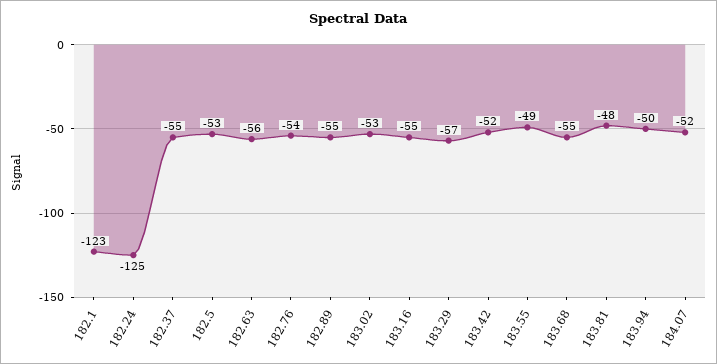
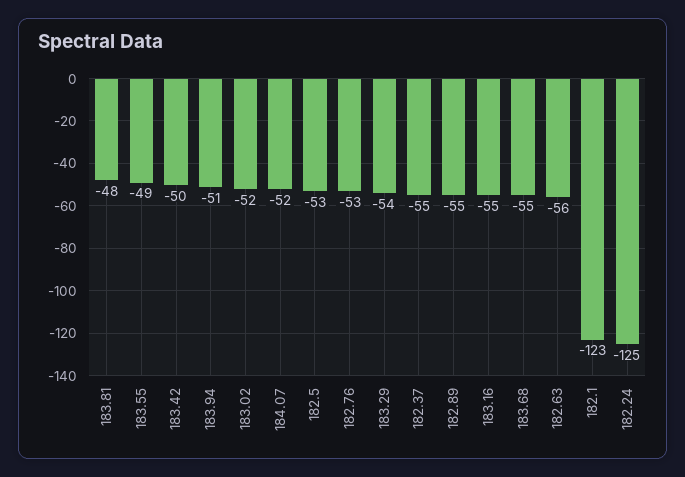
182.76: -54 -> -53
183.02: -53 -> -52
183.29: -57 -> -54
183.42: -52 -> -50
183.94: -50 -> -51

